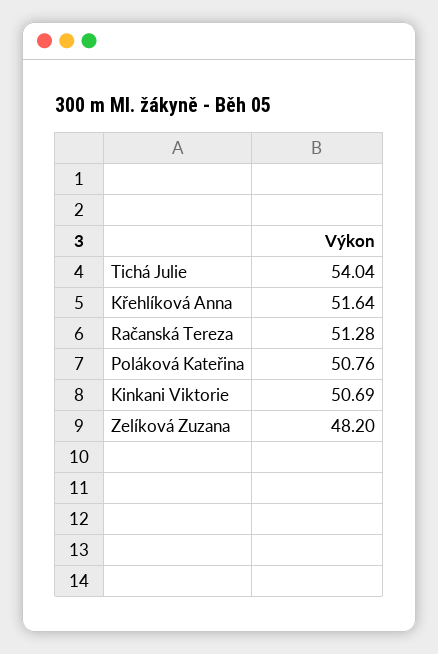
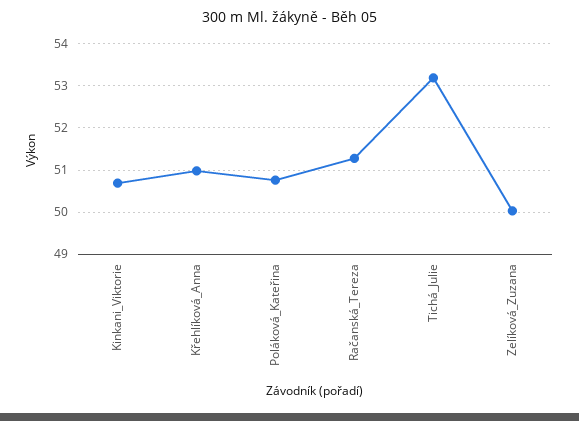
Tichá Julie: 54.04 -> 53.2
Křehlíková Anna: 51.64 -> 51
Zelíková Zuzana: 48.2 -> 50

